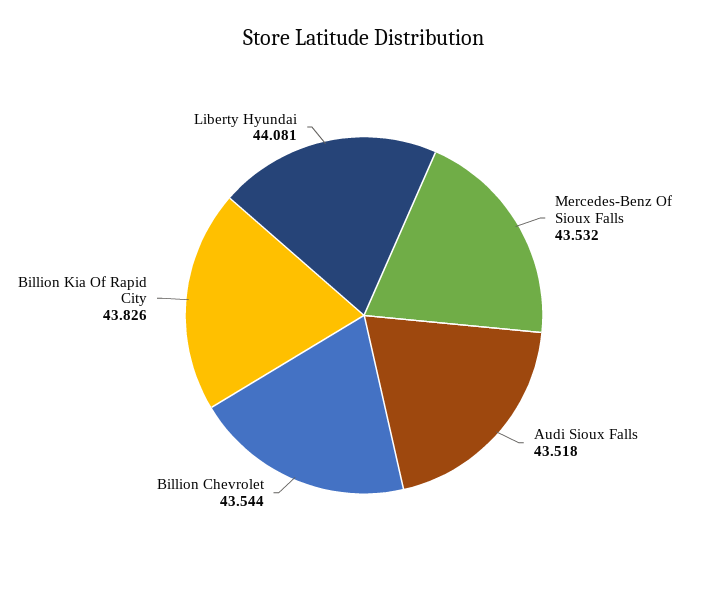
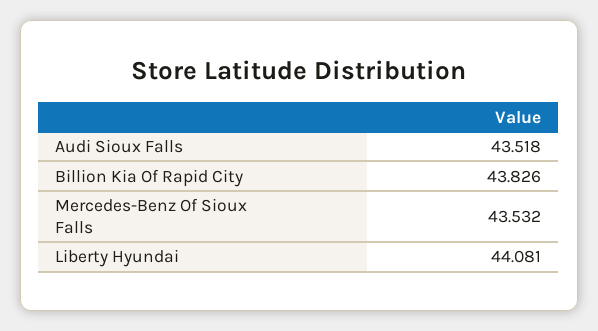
Billion Chevrolet: 43.544 -> none

